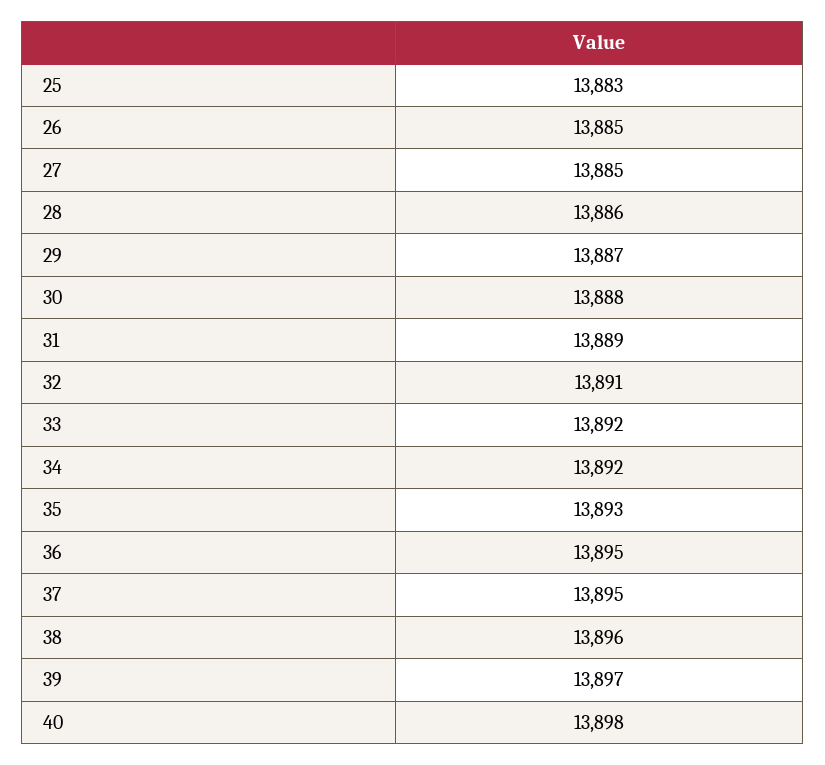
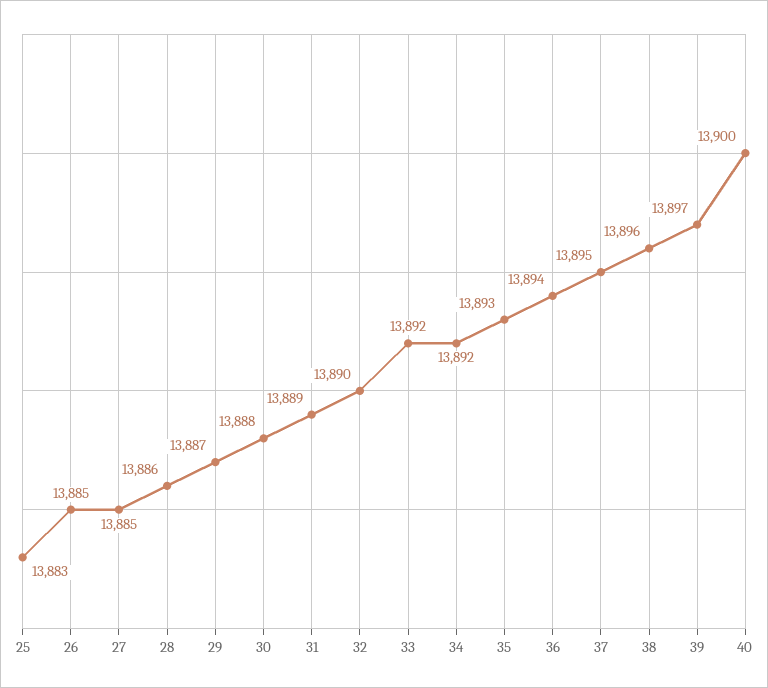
32: 13891 -> 13890
36: 13895 -> 13894
40: 13898 -> 13900

